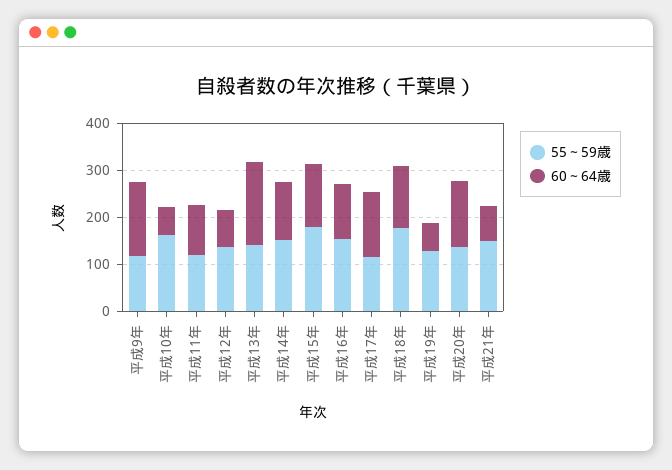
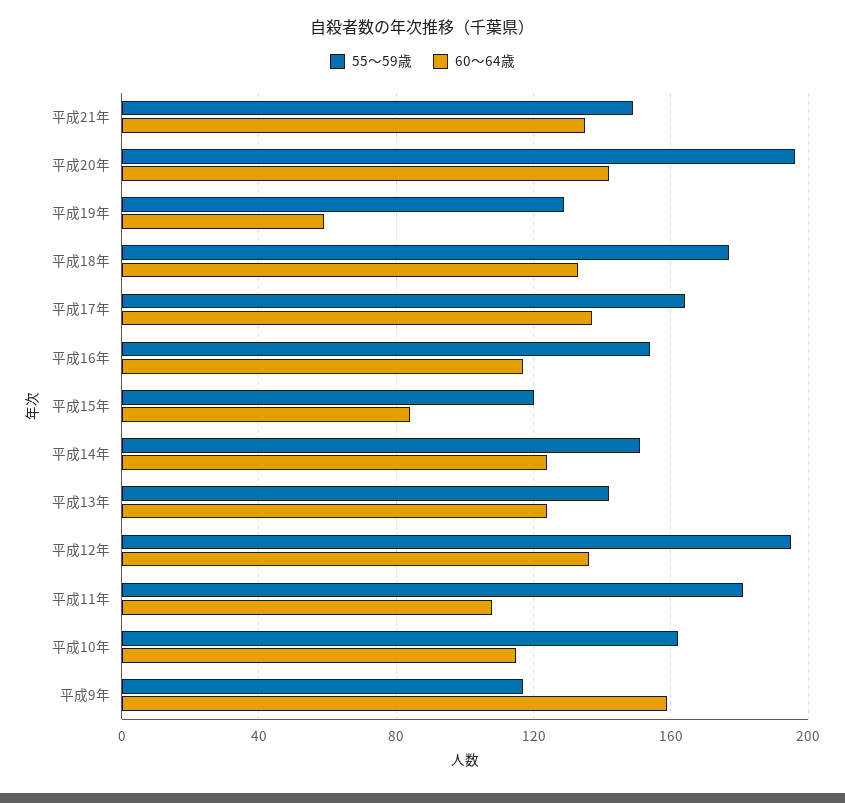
60～64歳, 平成10年: 60 -> 115
55～59歳, 平成11年: 120 -> 180
55～59歳, 平成12年: 140 -> 195
60～64歳, 平成12年: 80 -> 135
60～64歳, 平成13年: 180 -> 125
55～59歳, 平成15年: 180 -> 120
60～64歳, 平成15年: 140 -> 85
55～59歳, 平成17年: 120 -> 165
55～59歳, 平成20年: 140 -> 195
60～64歳, 平成21年: 80 -> 135

